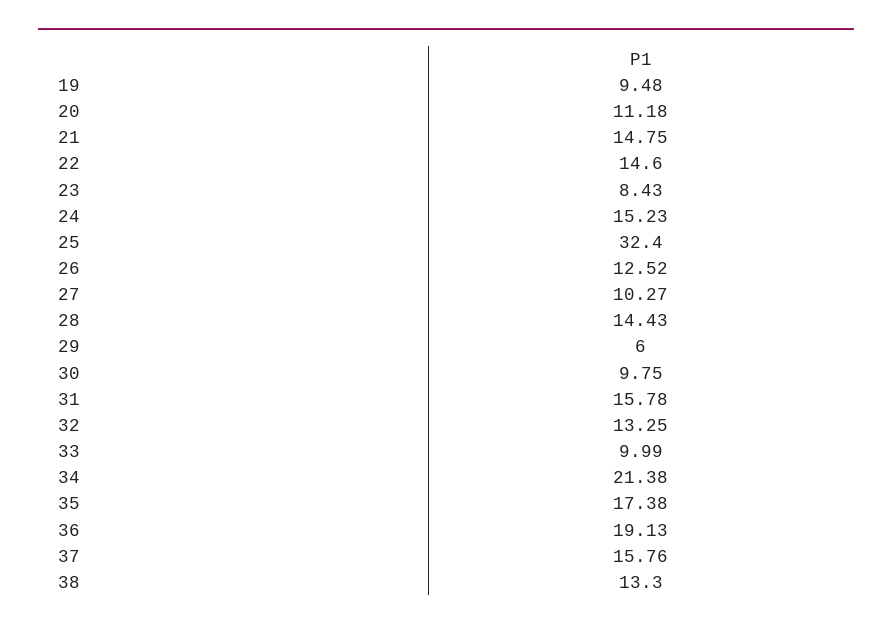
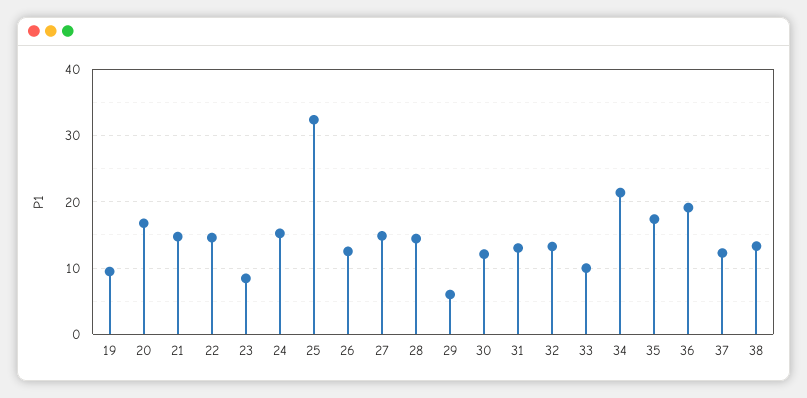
20: 11.18 -> 17
27: 10.27 -> 15
30: 9.75 -> 12
31: 15.78 -> 13
37: 15.76 -> 12

